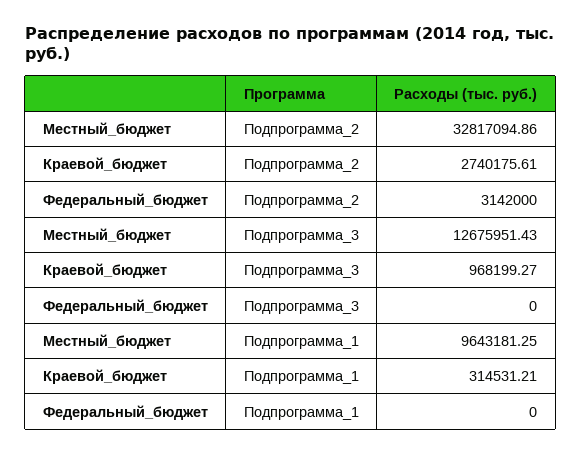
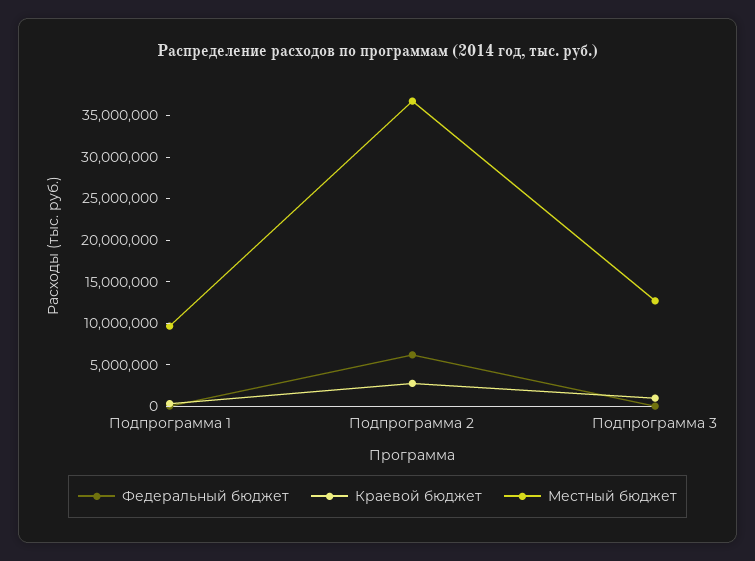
Местный_бюджет, Подпрограмма_2: 32817094.86 -> 37000000
Федеральный_бюджет, Подпрограмма_2: 3142000 -> 6000000

